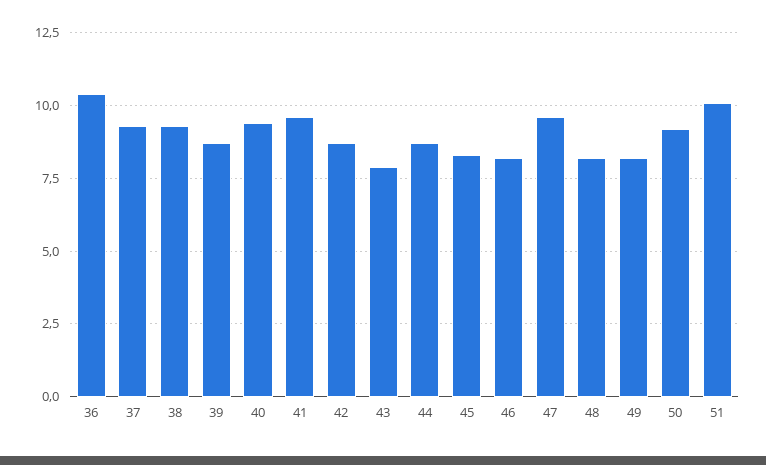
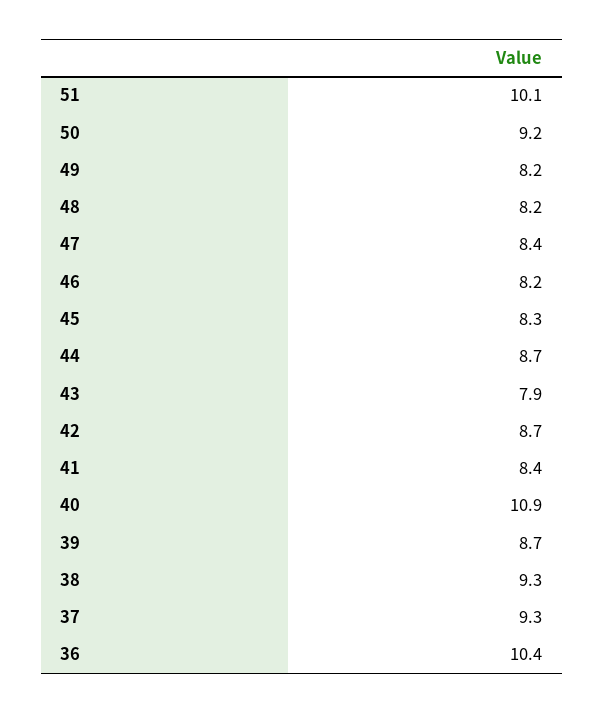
40: 9.5 -> 10.9
41: 9.5 -> 8.4
47: 9.5 -> 8.4

